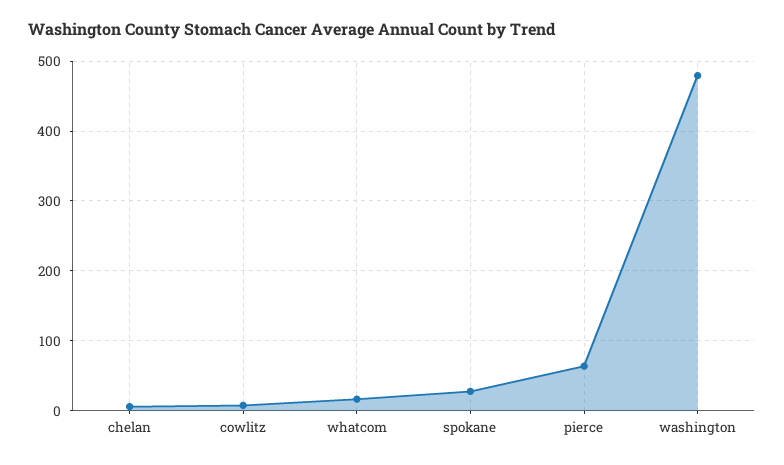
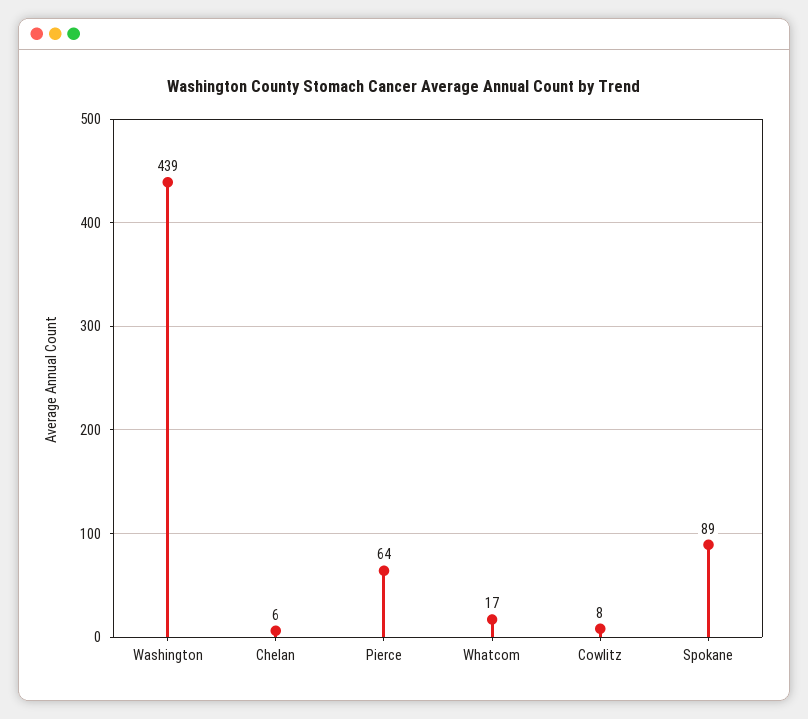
spokane: 30 -> 89
washington: 480 -> 439

